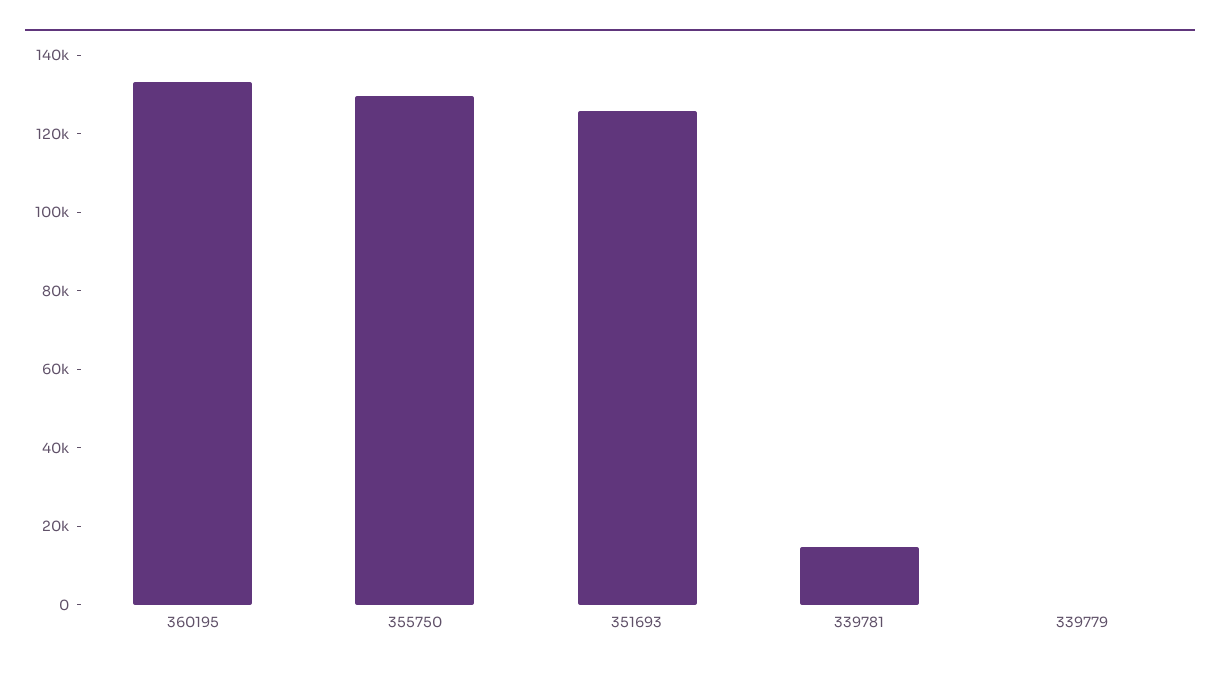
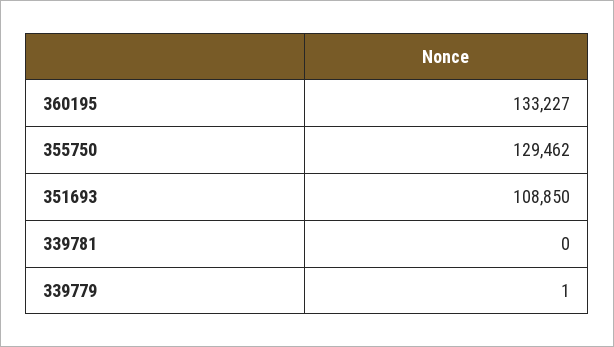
351693: 125000 -> 108850
339781: 15000 -> 0

